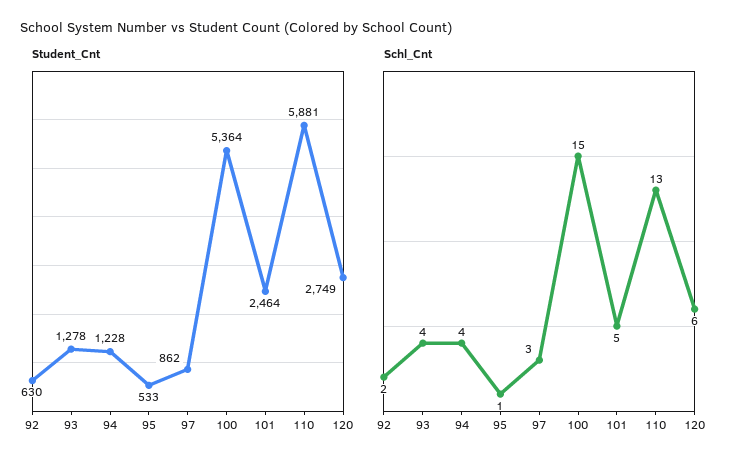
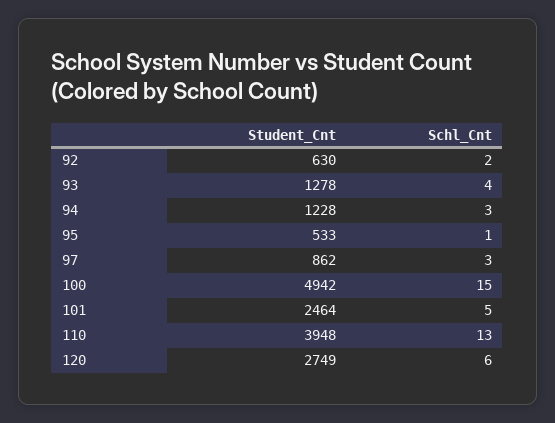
Student_Cnt, 100: 5364 -> 4942
Student_Cnt, 110: 5881 -> 3948
Schl_Cnt, 94: 4 -> 3

